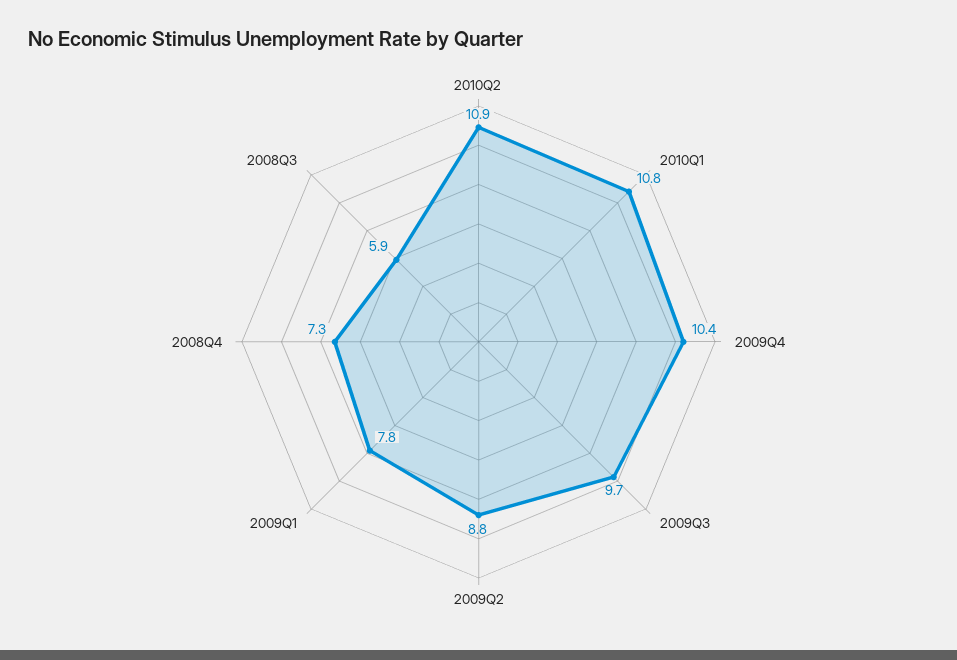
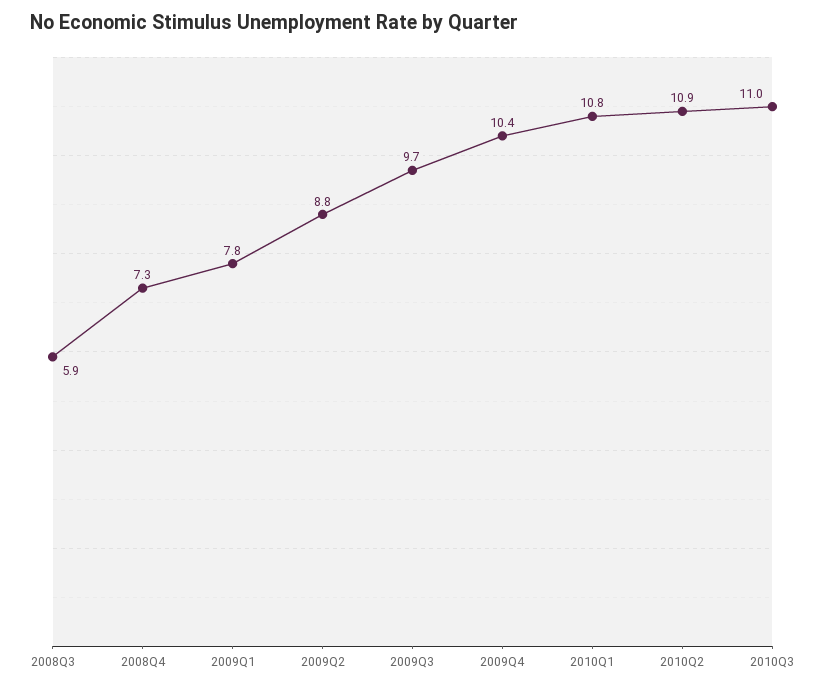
2010Q3: none -> 11

